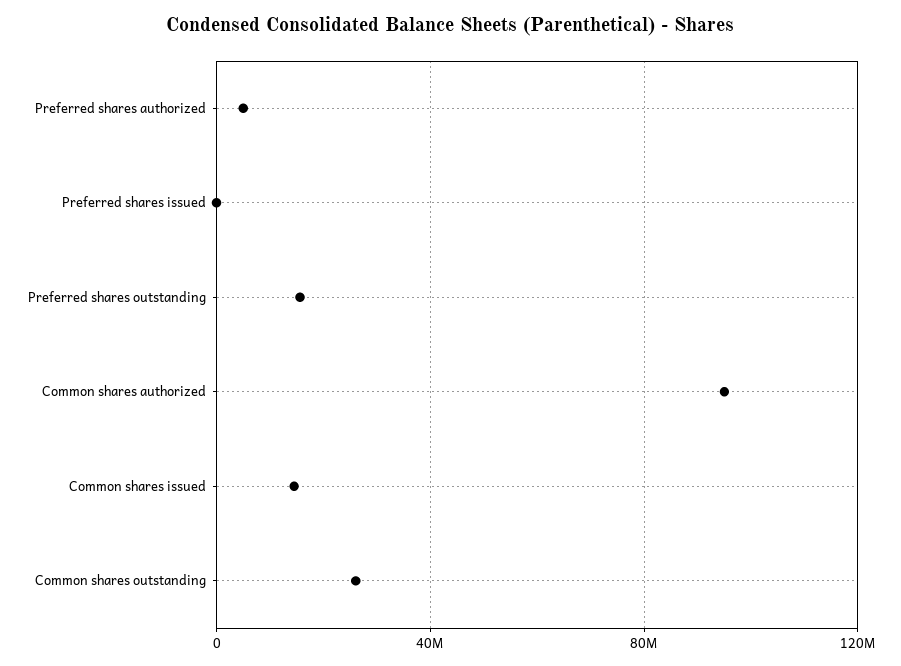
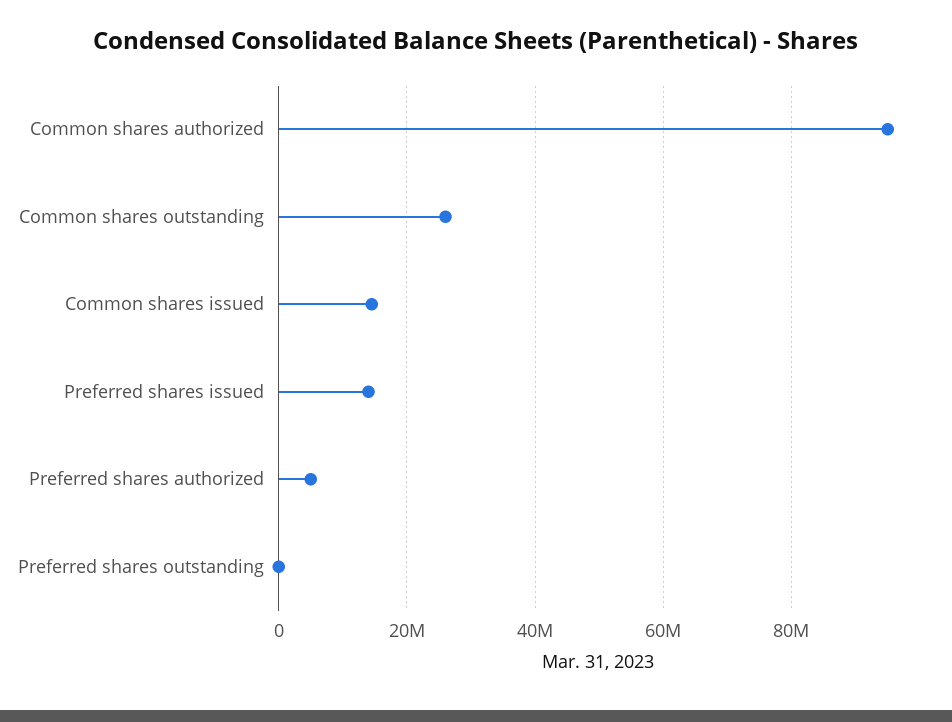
Preferred shares issued: 0 -> 14000000
Preferred shares outstanding: 15000000 -> 0

